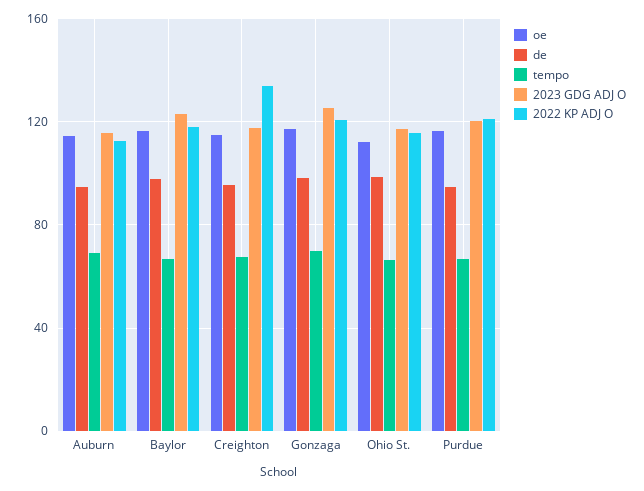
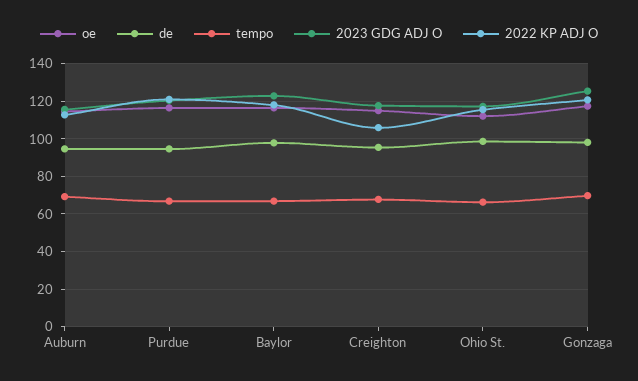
2022 KP ADJ O, Creighton: 135 -> 105

